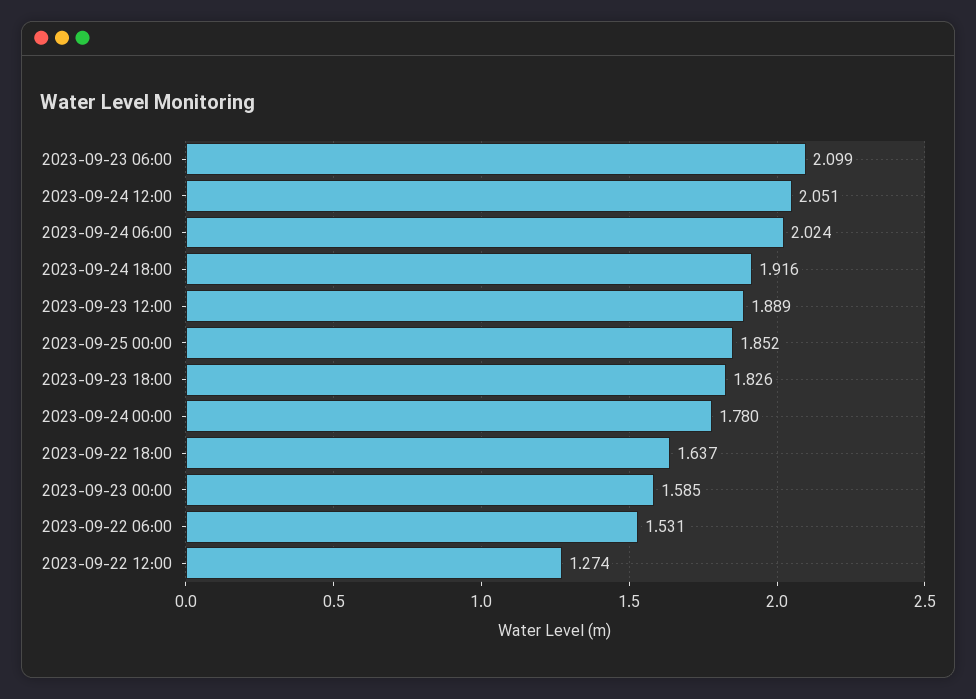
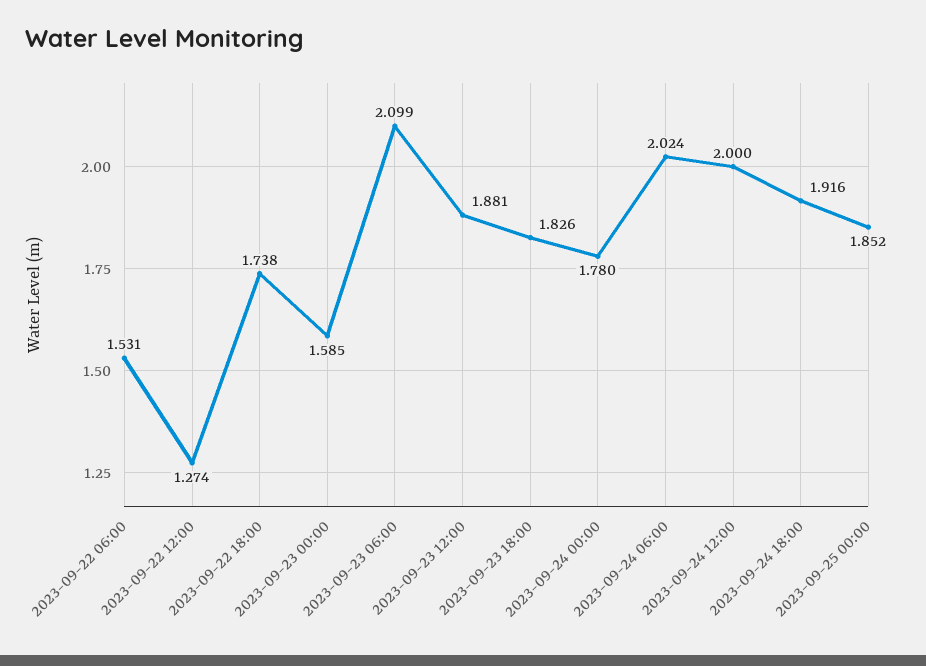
2023-09-24 12:00: 2.051 -> 2
2023-09-23 12:00: 1.889 -> 1.881
2023-09-22 18:00: 1.637 -> 1.738

